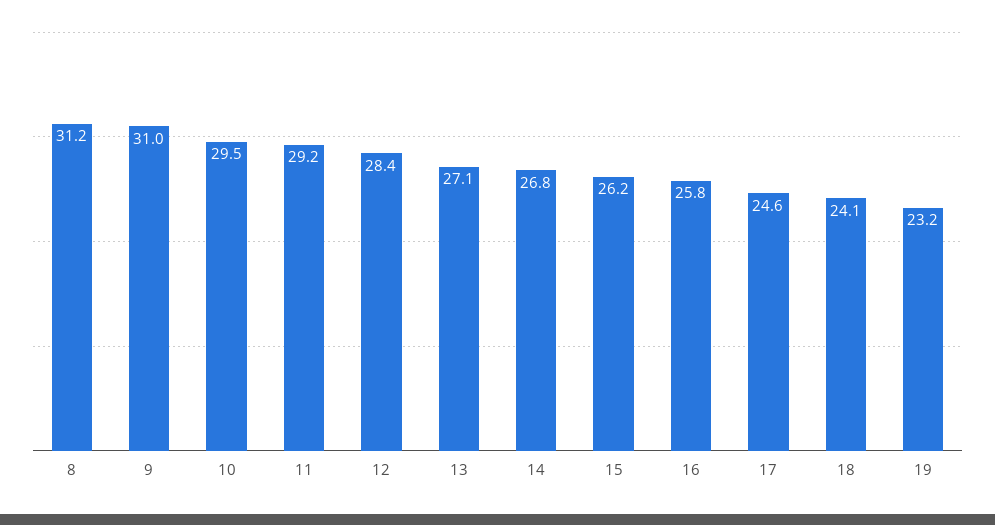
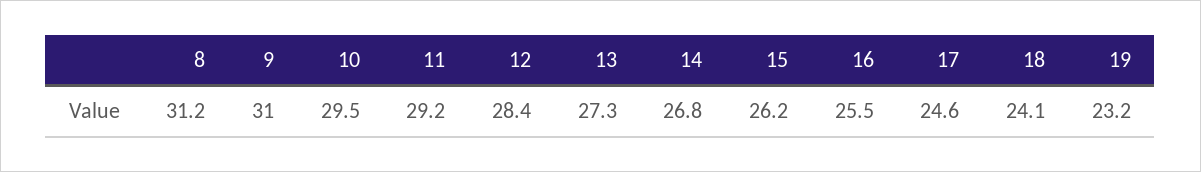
13: 27.1 -> 27.3
16: 25.8 -> 25.5

